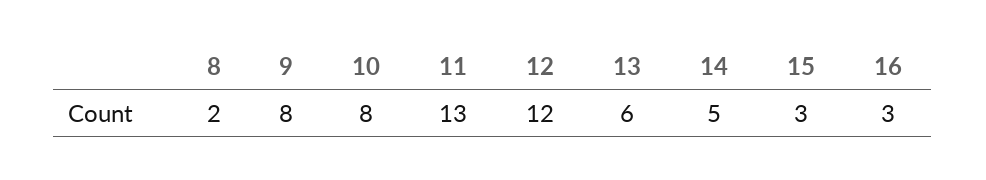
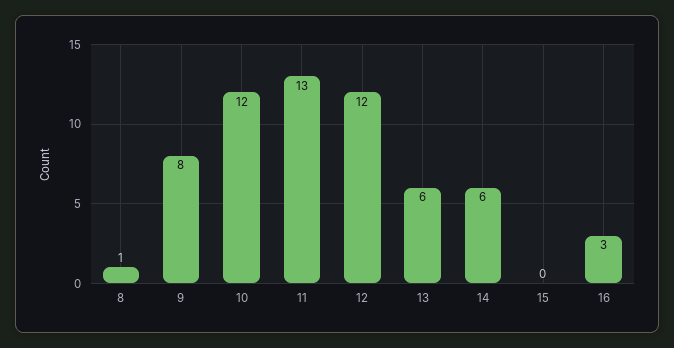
8: 2 -> 1
10: 8 -> 12
14: 5 -> 6
15: 3 -> 0

